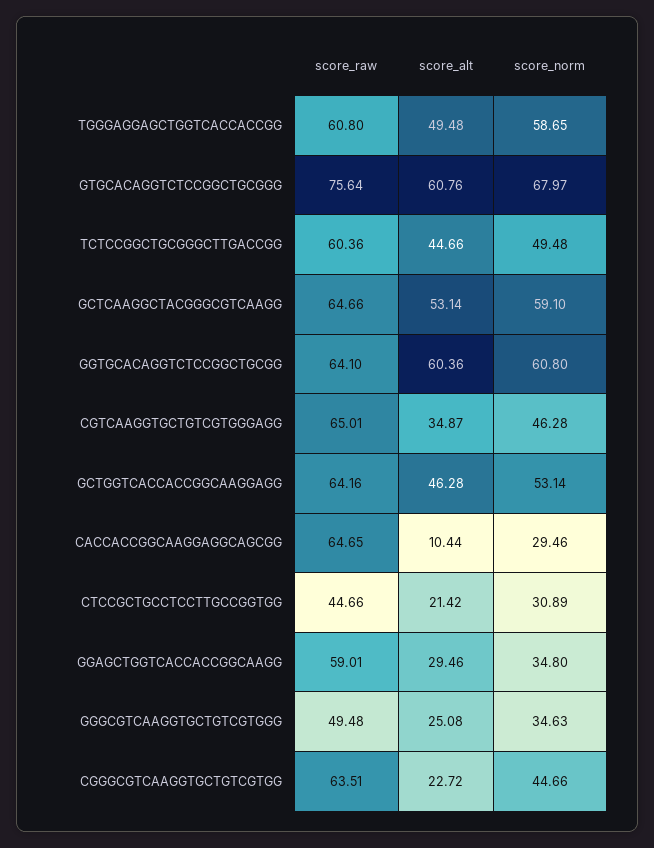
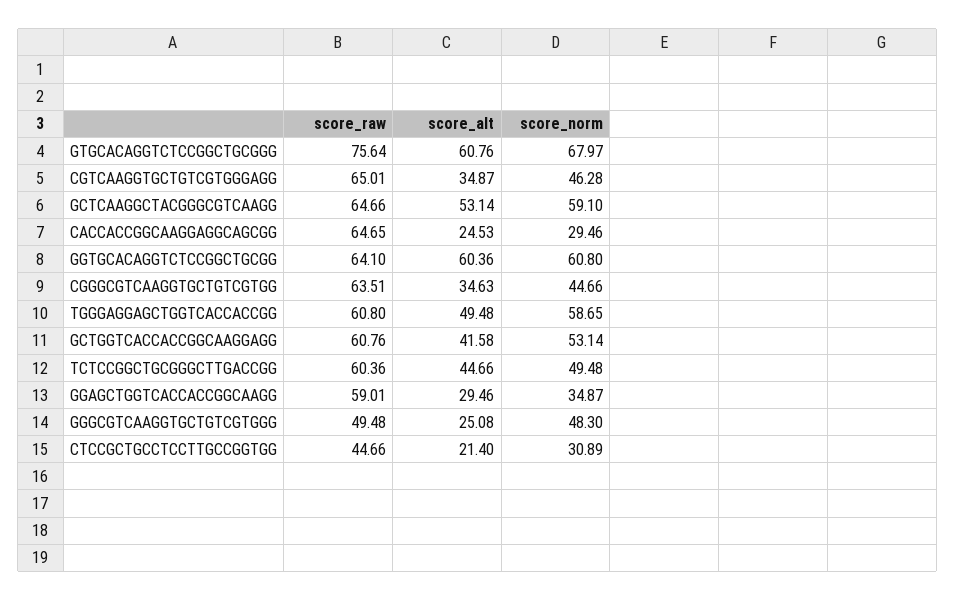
score_raw, GCTGGTCACCACCGGCAAGGAGG: 64.16 -> 60.76
score_alt, GCTGGTCACCACCGGCAAGGAGG: 46.28 -> 41.58
score_alt, CACCACCGGCAAGGAGGCAGCGG: 10.44 -> 24.53
score_alt, CTCCGCTGCCTCCTTGCCGGTGG: 21.42 -> 21.4
score_norm, GGAGCTGGTCACCACCGGCAAGG: 34.8 -> 34.87
score_norm, GGGCGTCAAGGTGCTGTCGTGGG: 34.63 -> 48.3
score_alt, CGGGCGTCAAGGTGCTGTCGTGG: 22.72 -> 34.63

